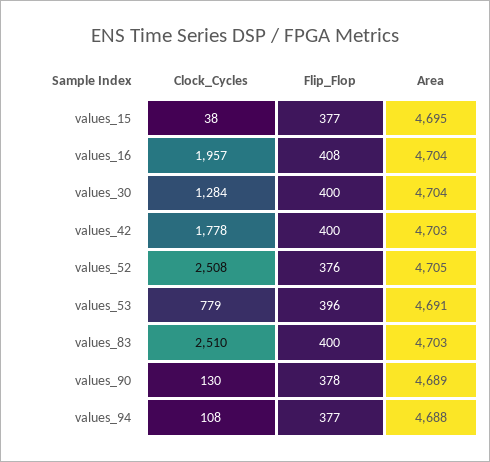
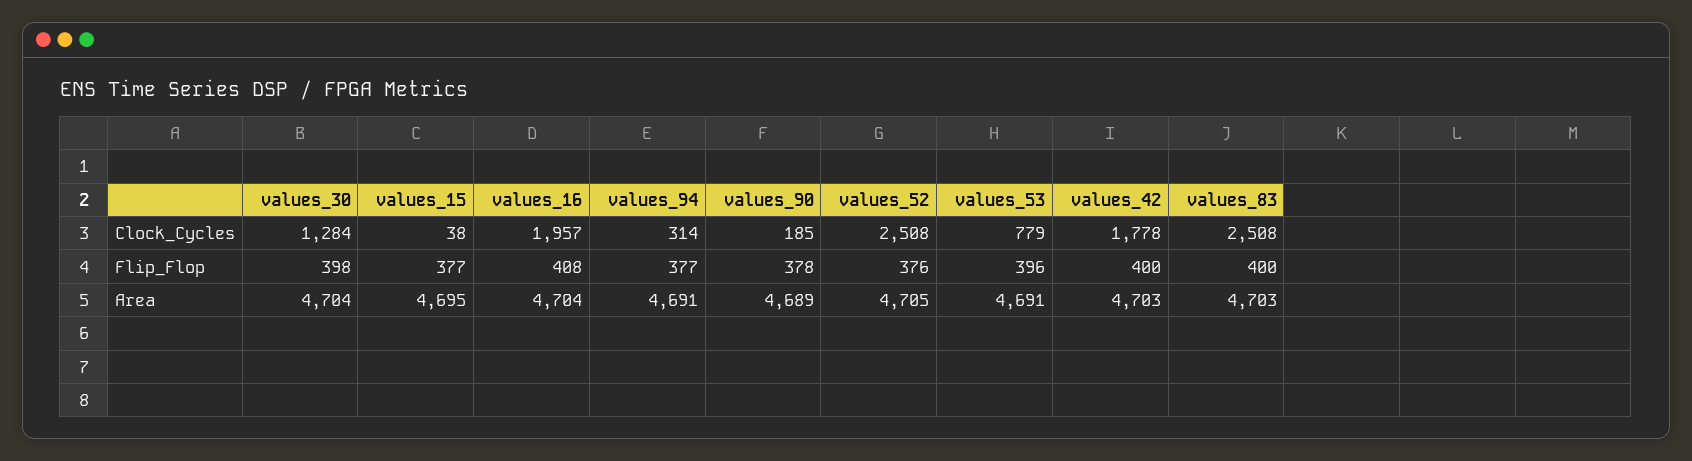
Flip_Flop, values_30: 400 -> 398
Clock_Cycles, values_83: 2510 -> 2508
Clock_Cycles, values_90: 130 -> 185
Clock_Cycles, values_94: 108 -> 314
Area, values_94: 4688 -> 4691

